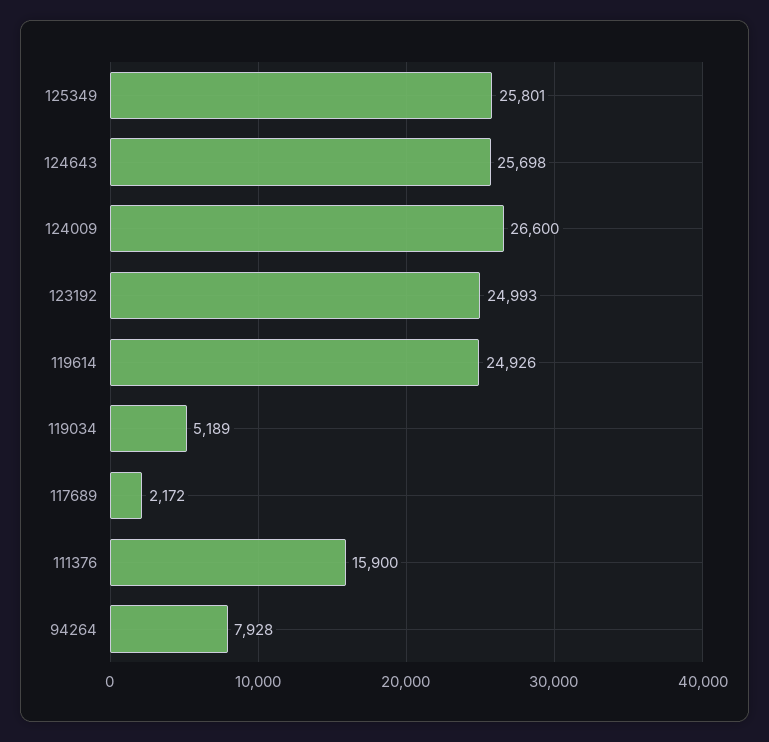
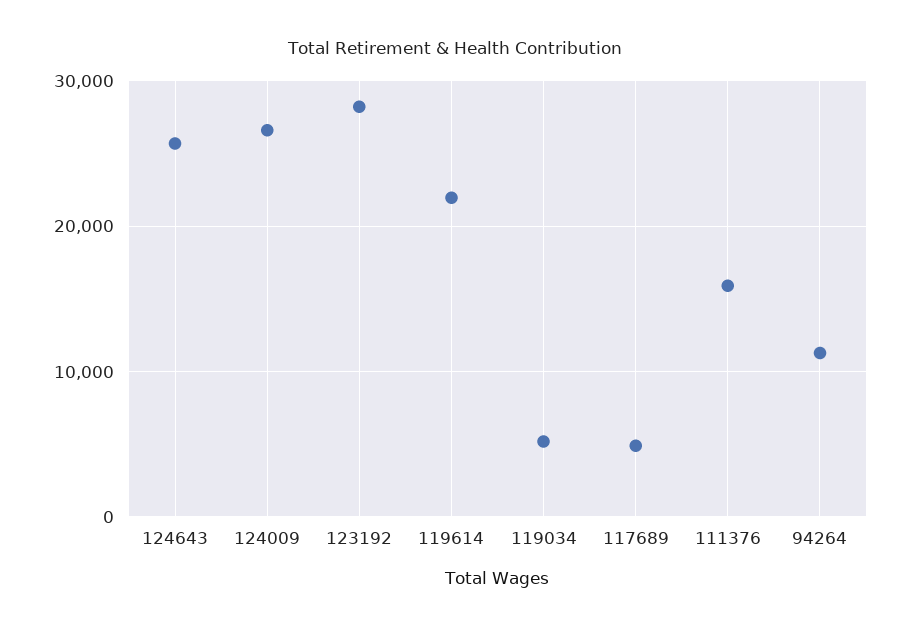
125349: 25801 -> none
123192: 24993 -> 28000
119614: 24926 -> 22000
117689: 2172 -> 5000
94264: 7928 -> 11000

